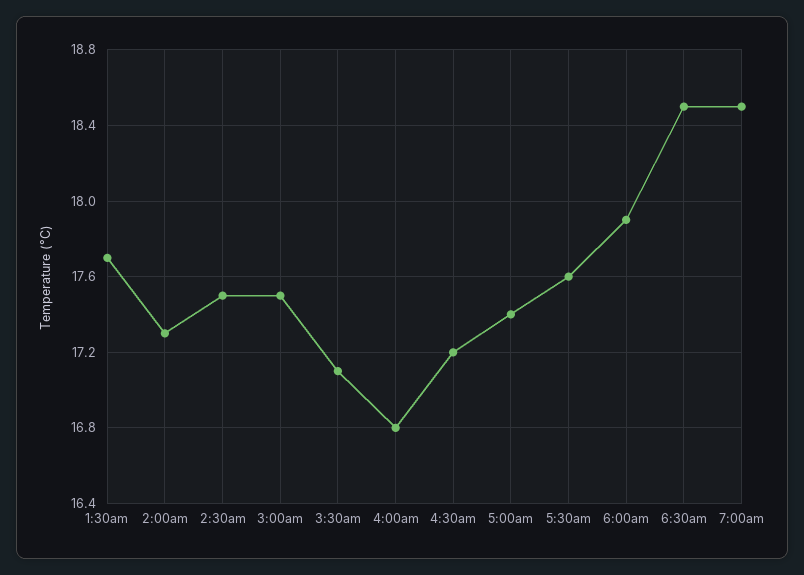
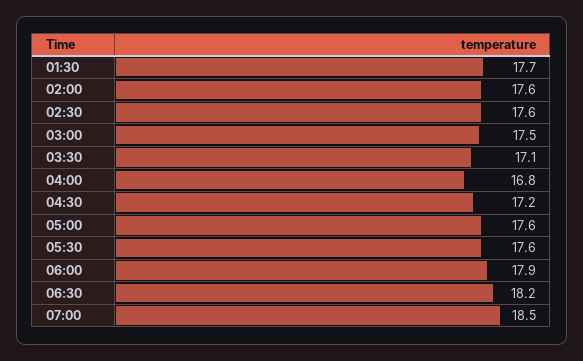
2:00am: 17.3 -> 17.6
2:30am: 17.5 -> 17.6
5:00am: 17.4 -> 17.6
6:30am: 18.5 -> 18.2

